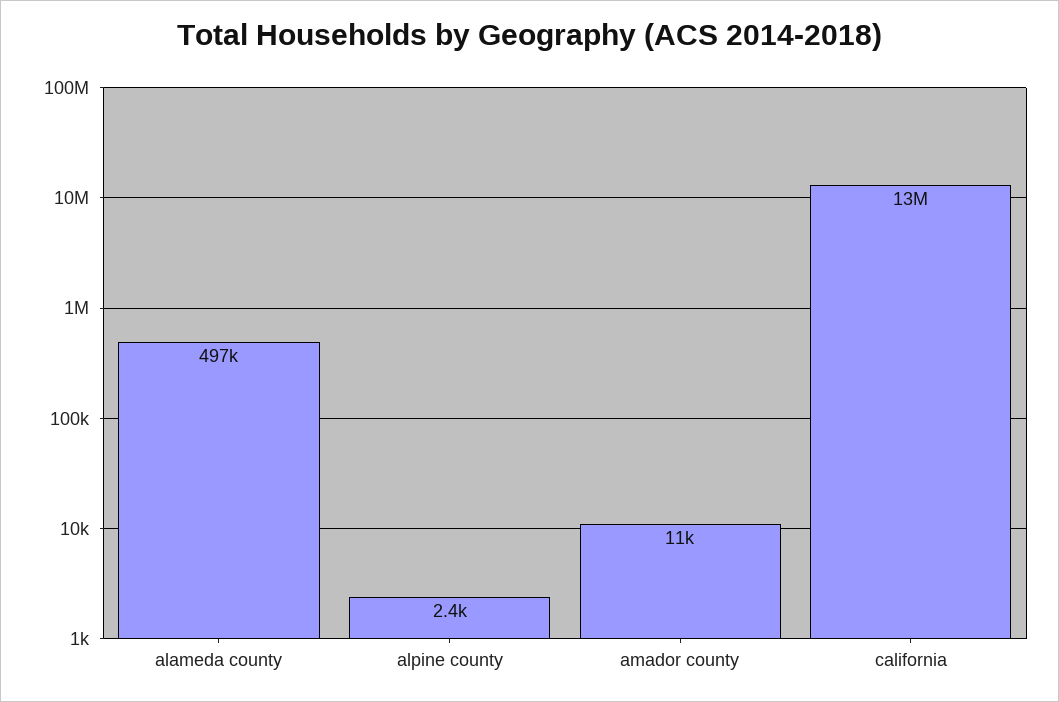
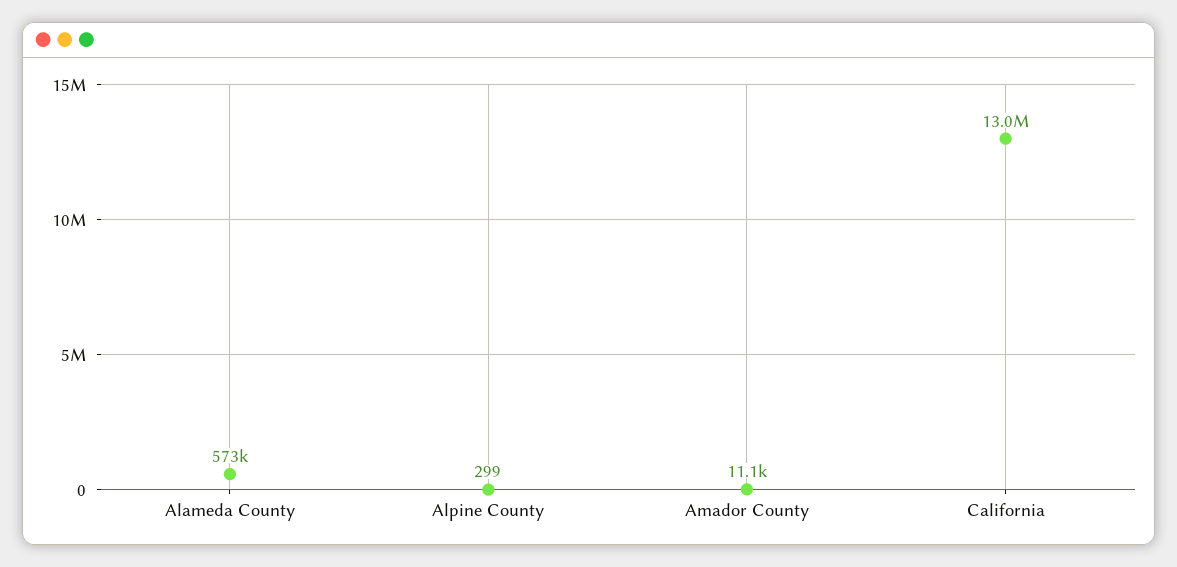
alameda county: 497000 -> 573000
alpine county: 2400 -> 299

